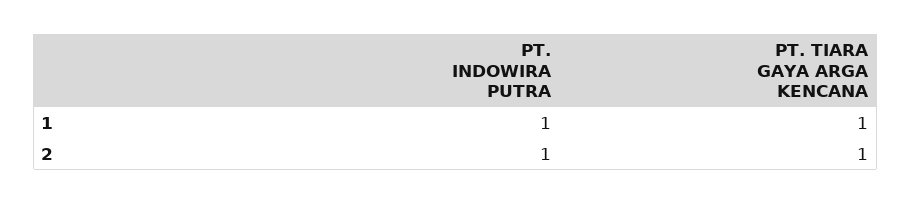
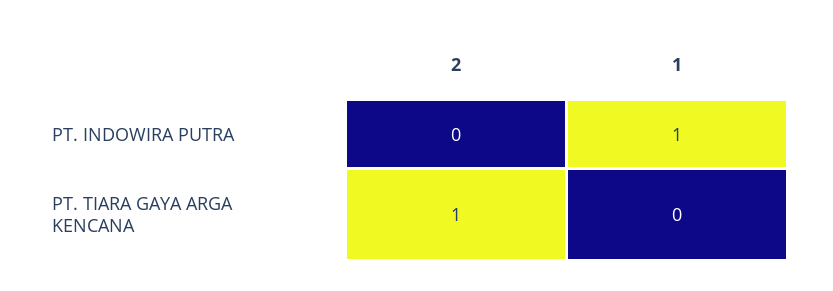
PT. TIARA GAYA ARGA KENCANA, 1: 1 -> 0
PT. INDOWIRA PUTRA, 2: 1 -> 0

